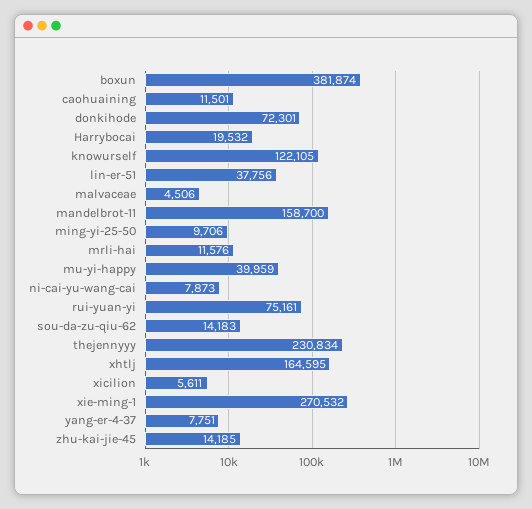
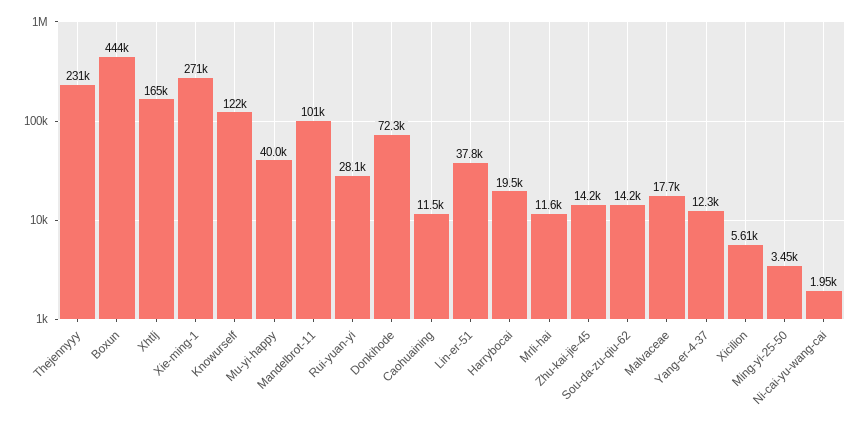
boxun: 381874 -> 444000
malvaceae: 4506 -> 17700
mandelbrot-11: 158700 -> 101000
ming-yi-25-50: 9706 -> 3450
ni-cai-yu-wang-cai: 7873 -> 1950
rui-yuan-yi: 75161 -> 28100
yang-er-4-37: 7751 -> 12300

